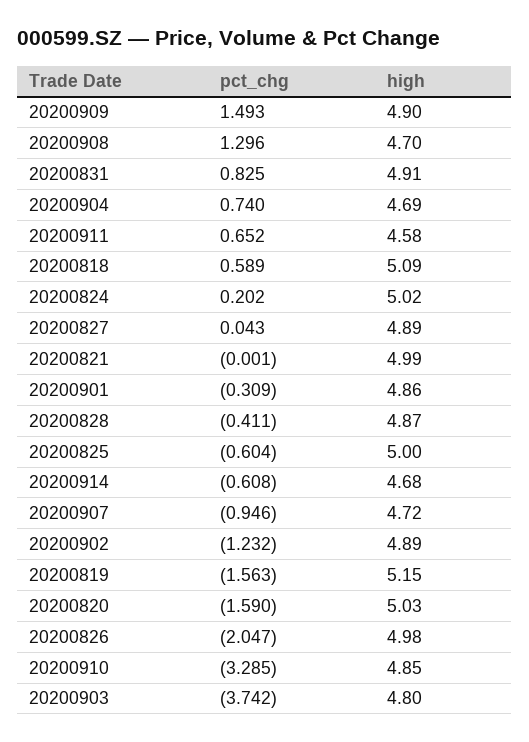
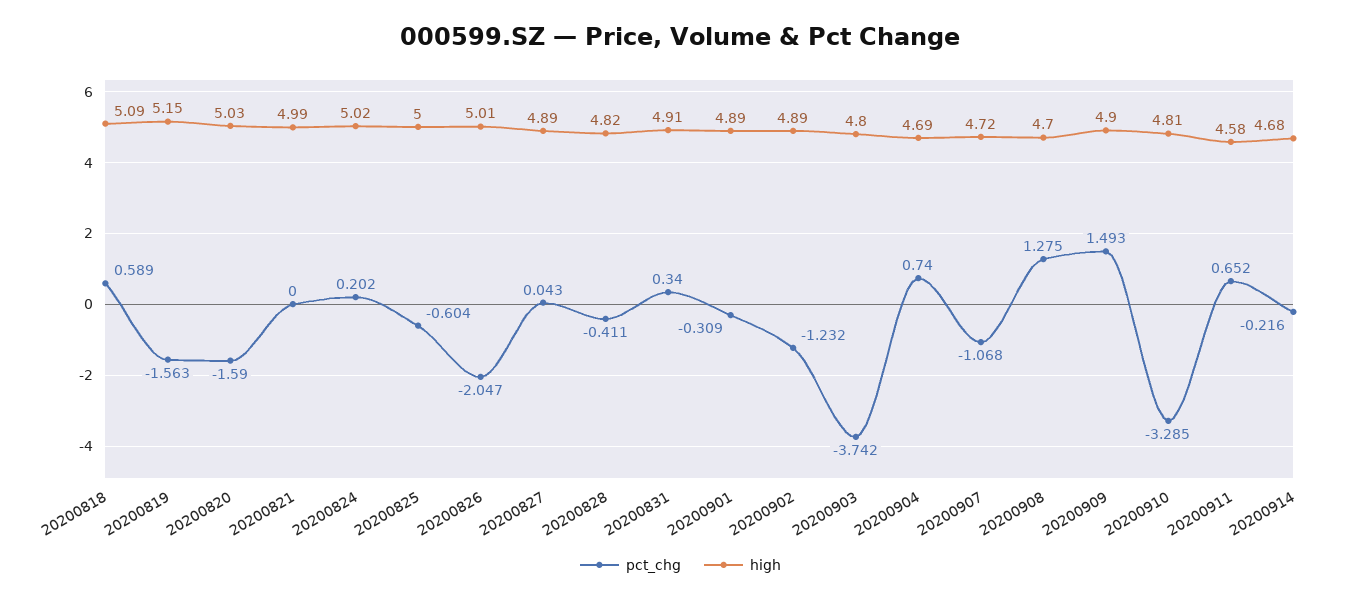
pct_chg, 20200908: 1.296 -> 1.275
pct_chg, 20200831: 0.825 -> 0.34
pct_chg, 20200821: -0.001 -> 0
high, 20200901: 4.86 -> 4.89
high, 20200828: 4.87 -> 4.82
pct_chg, 20200914: -0.608 -> -0.216
pct_chg, 20200907: -0.946 -> -1.068
high, 20200826: 4.98 -> 5.01
high, 20200910: 4.85 -> 4.81

